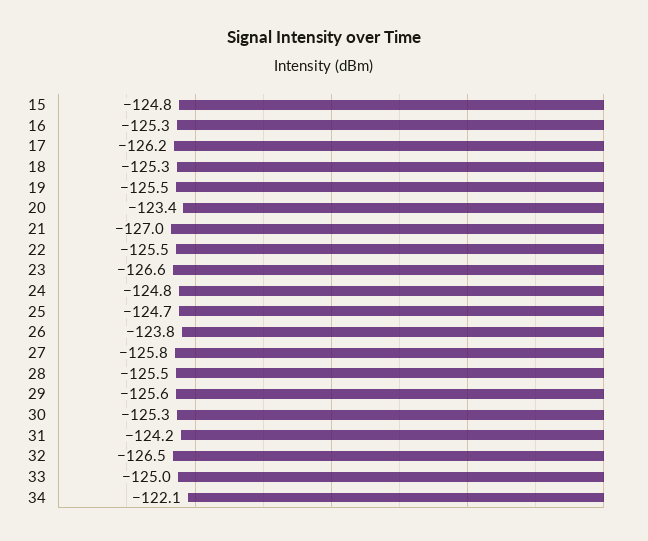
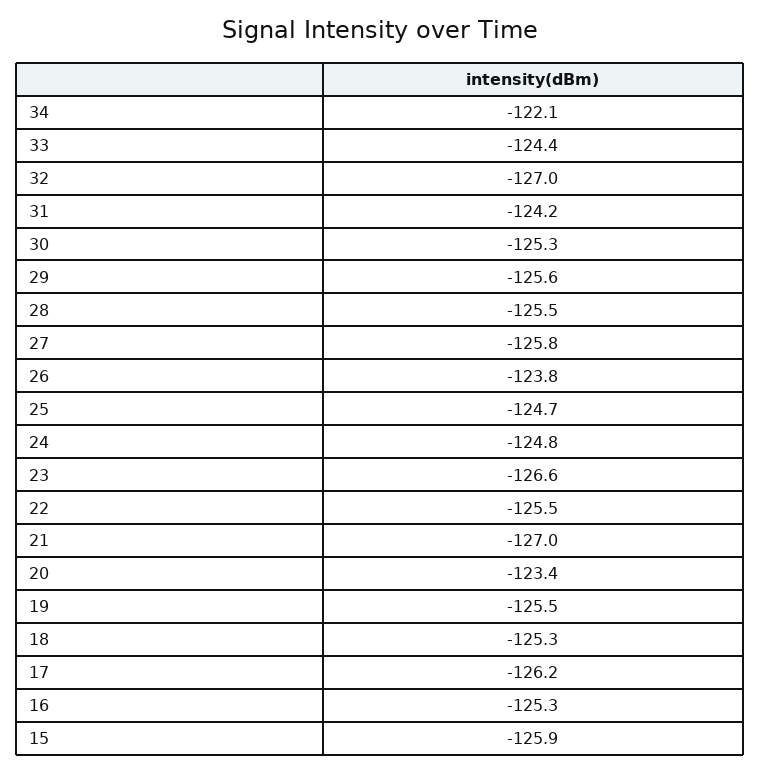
15: -124.8 -> -125.9
32: -126.5 -> -127
33: -125 -> -124.4

